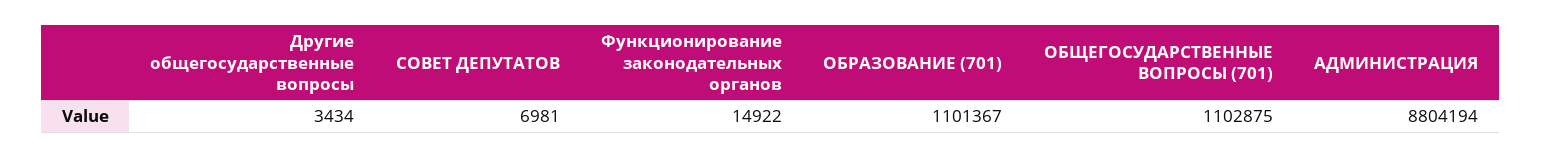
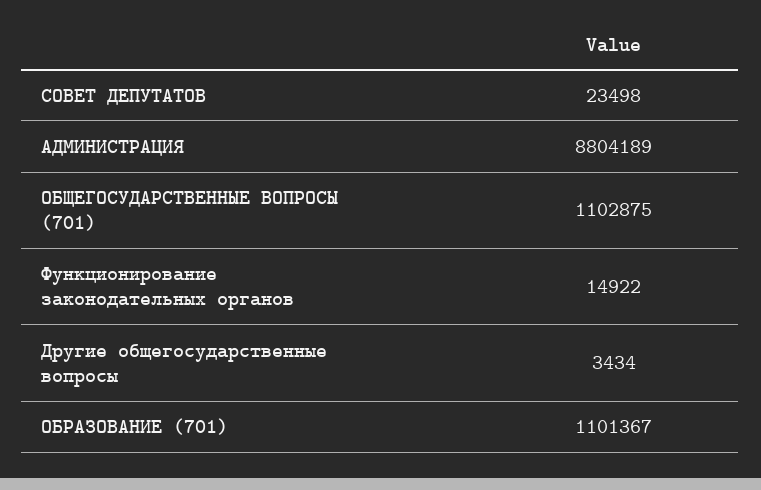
СОВЕТ ДЕПУТАТОВ: 6981 -> 23498
АДМИНИСТРАЦИЯ: 8804194 -> 8804189

